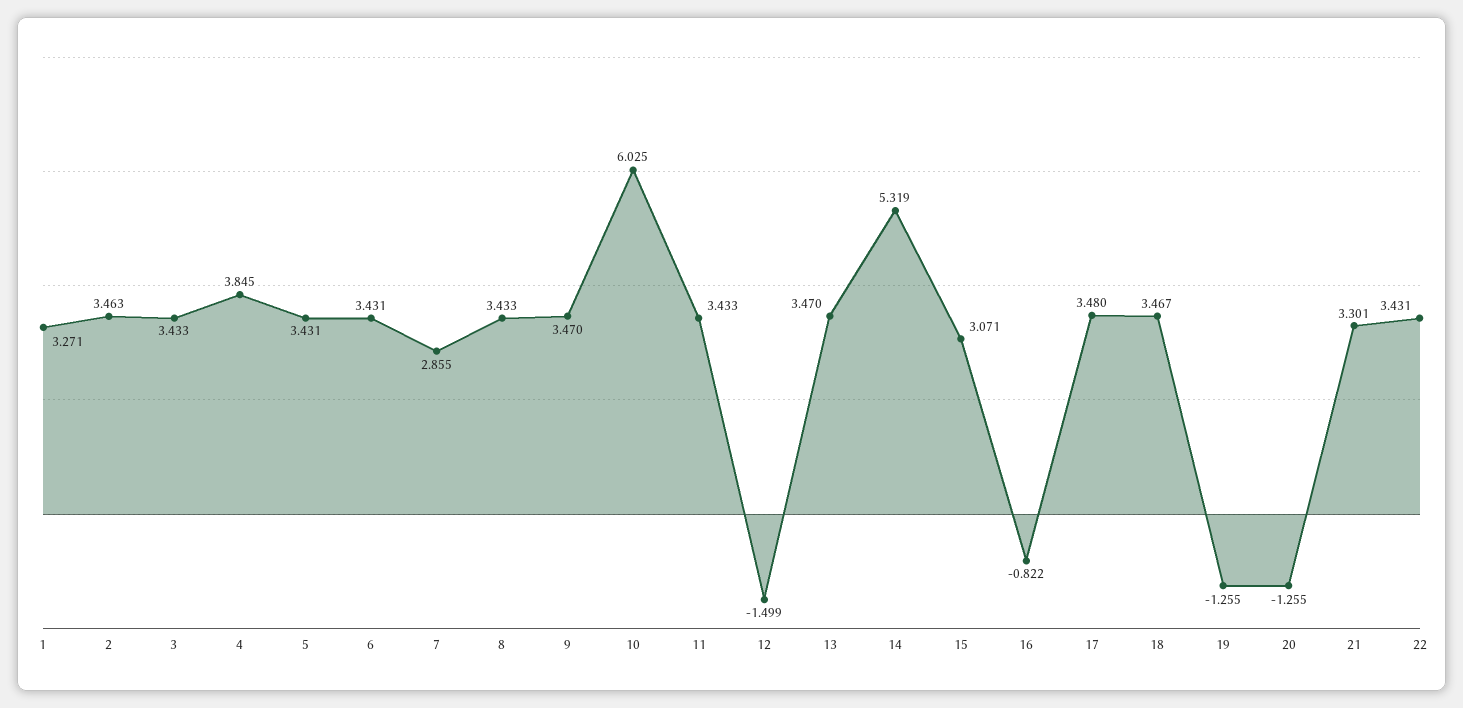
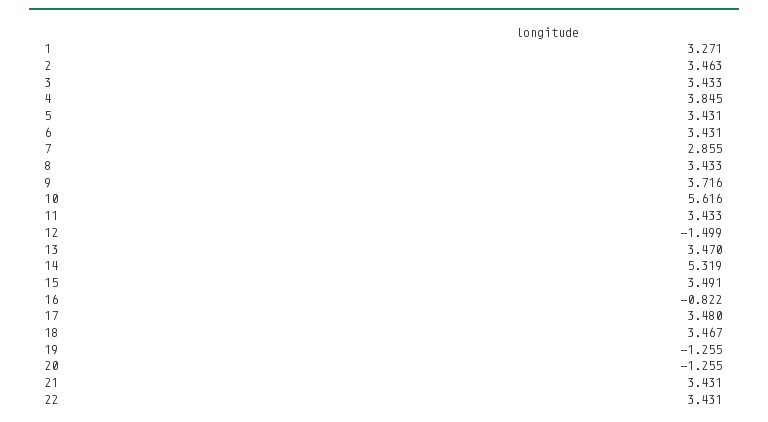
9: 3.47 -> 3.716
10: 6.025 -> 5.616
15: 3.071 -> 3.491
21: 3.301 -> 3.431

